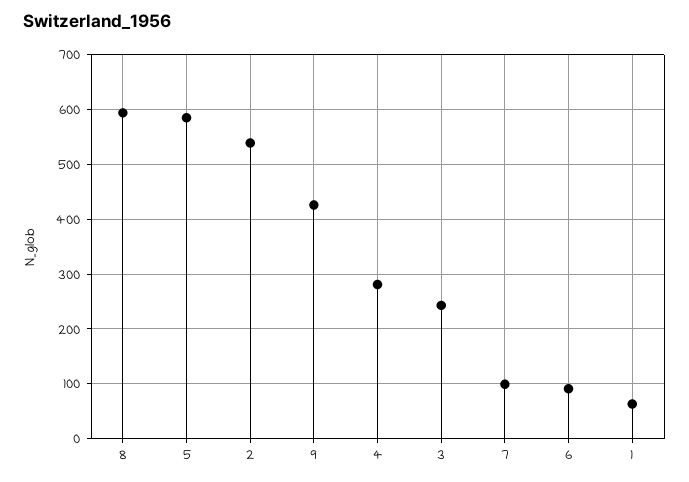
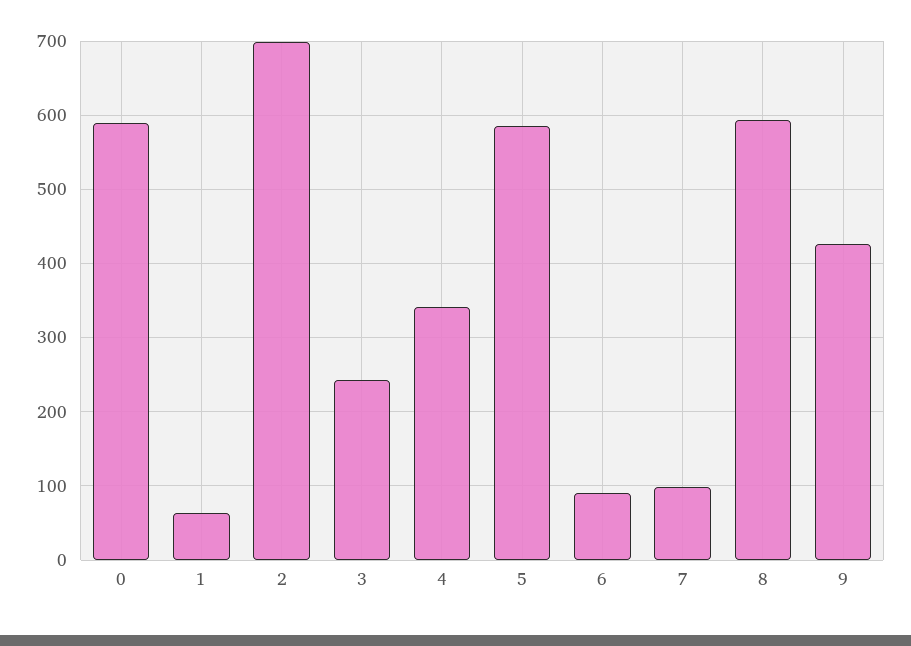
2: 540 -> 700
4: 280 -> 340
0: none -> 590

